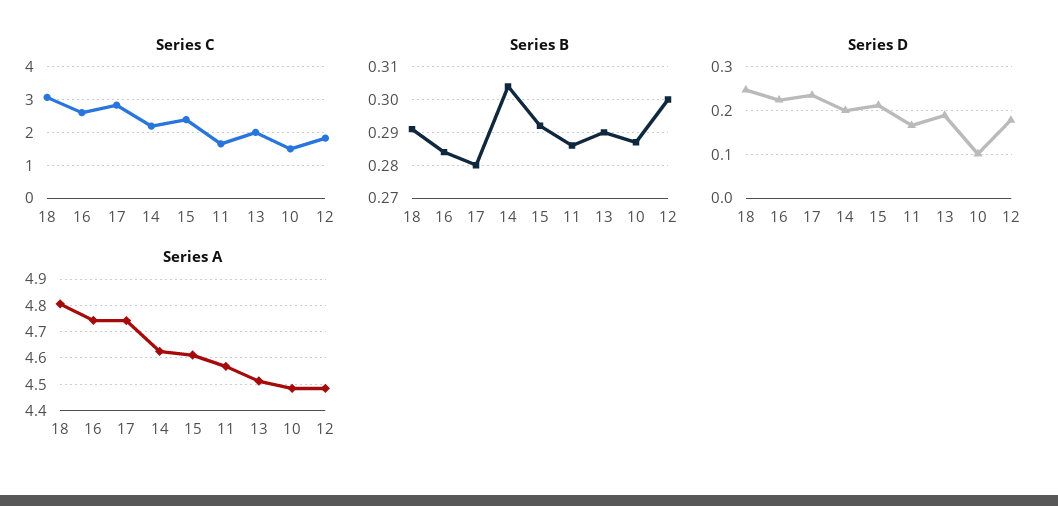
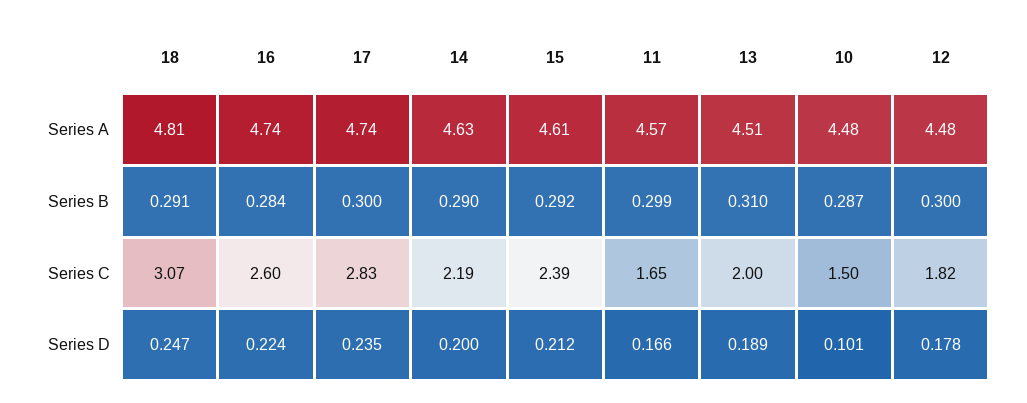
Series B, 17: 0.28 -> 0.3
Series B, 14: 0.305 -> 0.29
Series B, 11: 0.285 -> 0.299
Series B, 13: 0.29 -> 0.31

